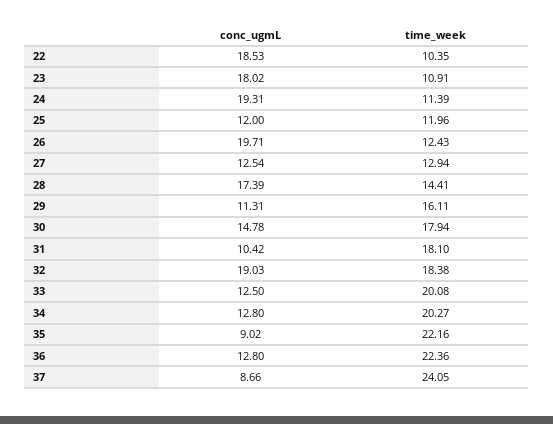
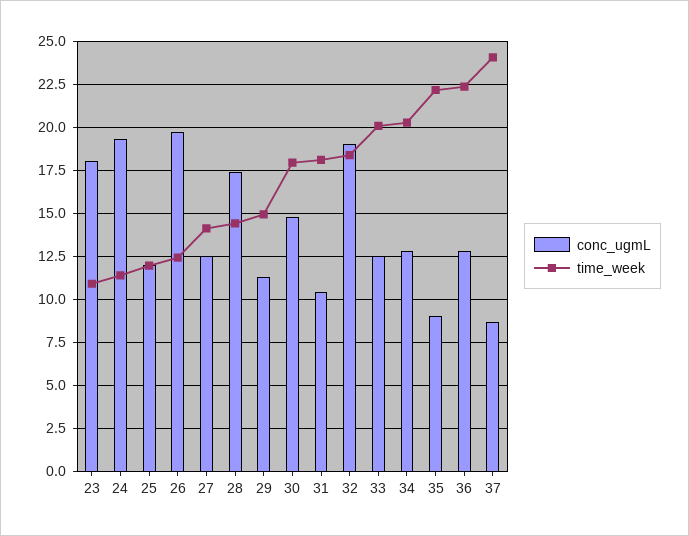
conc_ugmL, 22: 18.53 -> none
time_week, 22: 10.35 -> none
time_week, 27: 12.94 -> 14
time_week, 29: 16.11 -> 15

